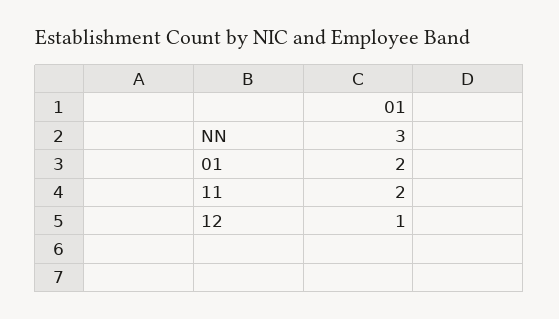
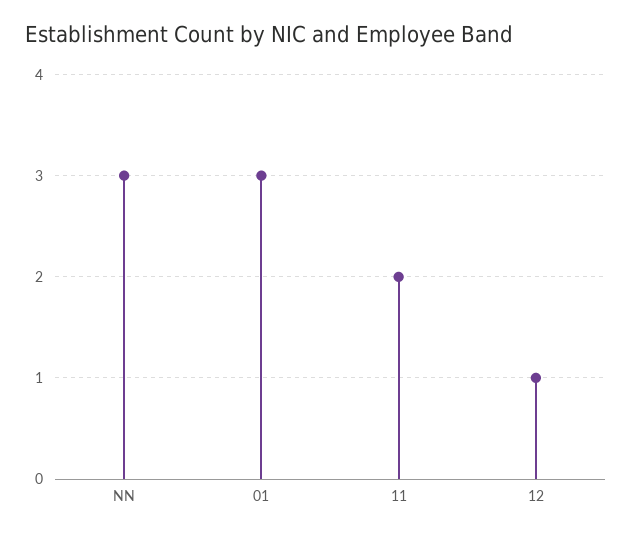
01: 2 -> 3

